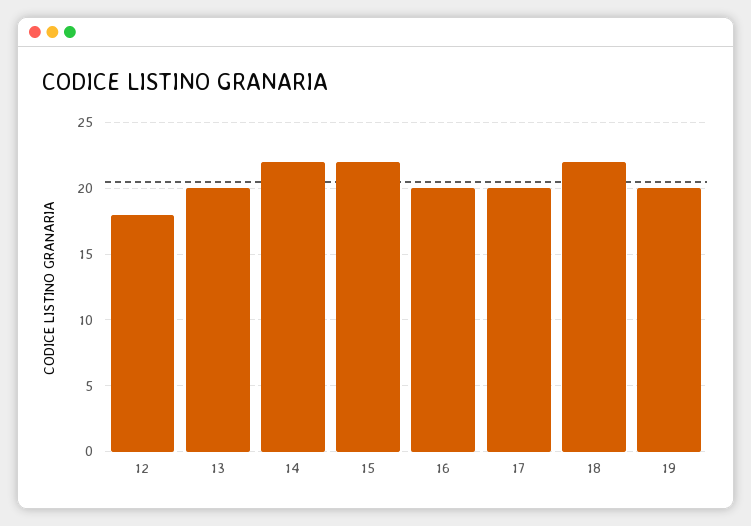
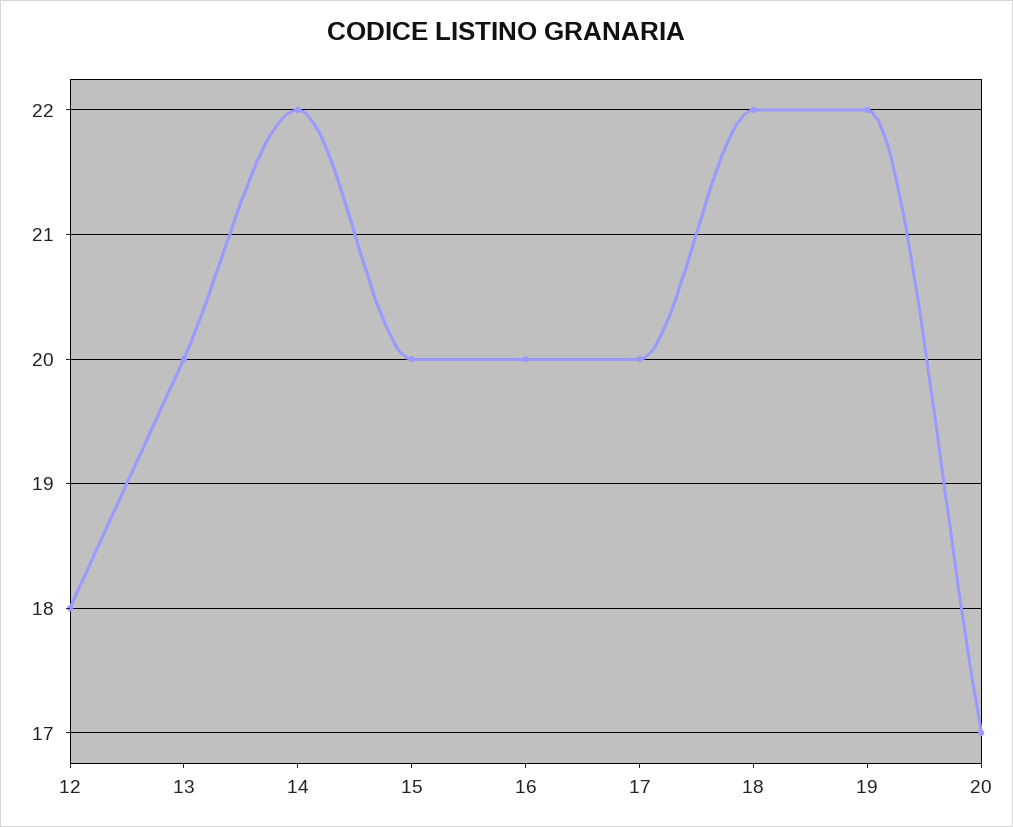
15: 22 -> 20
19: 20 -> 22
20: none -> 17

